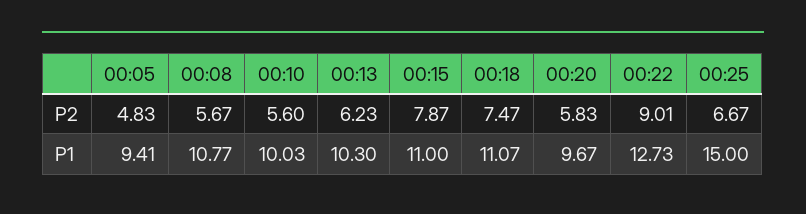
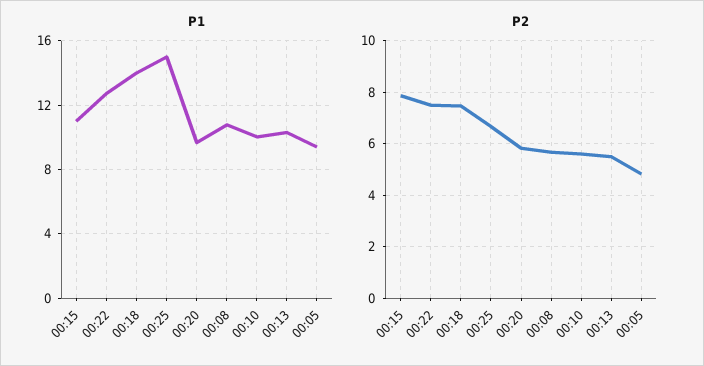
P2, 00:13: 6.23 -> 5.5
P2, 00:22: 9.01 -> 7.5
P1, 00:18: 11.07 -> 14

